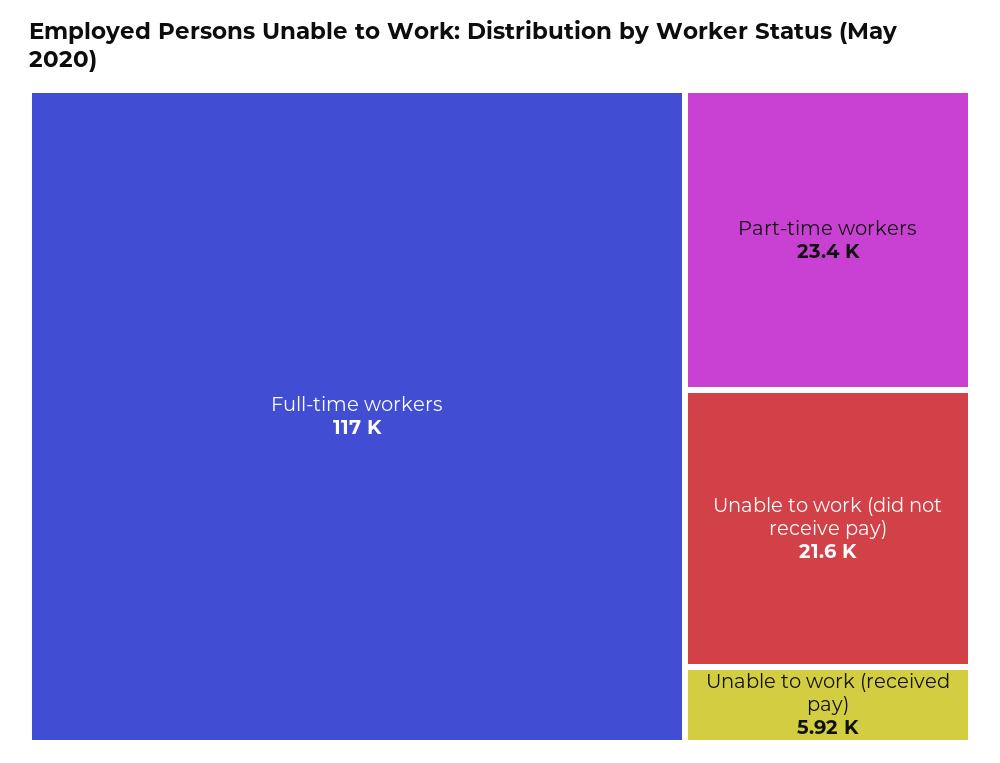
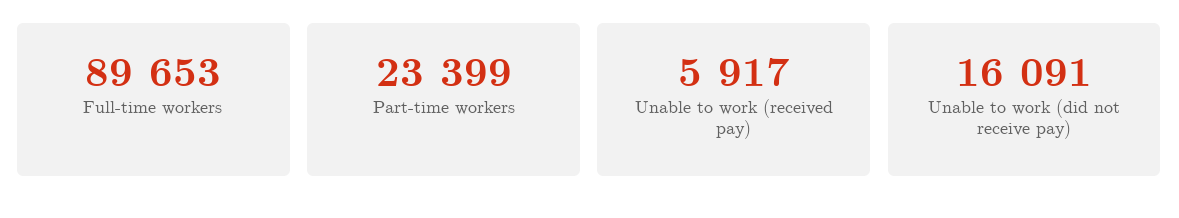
Full-time workers: 117000 -> 89653
Unable to work (did not receive pay): 21600 -> 16091

